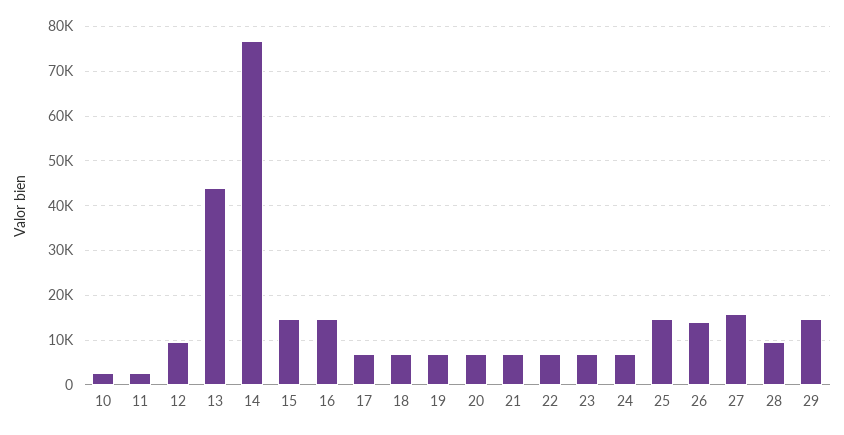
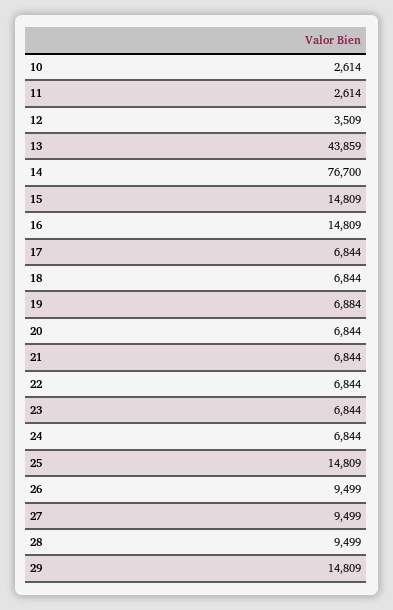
12: 10000 -> 3509
26: 14000 -> 9499
27: 16000 -> 9499

